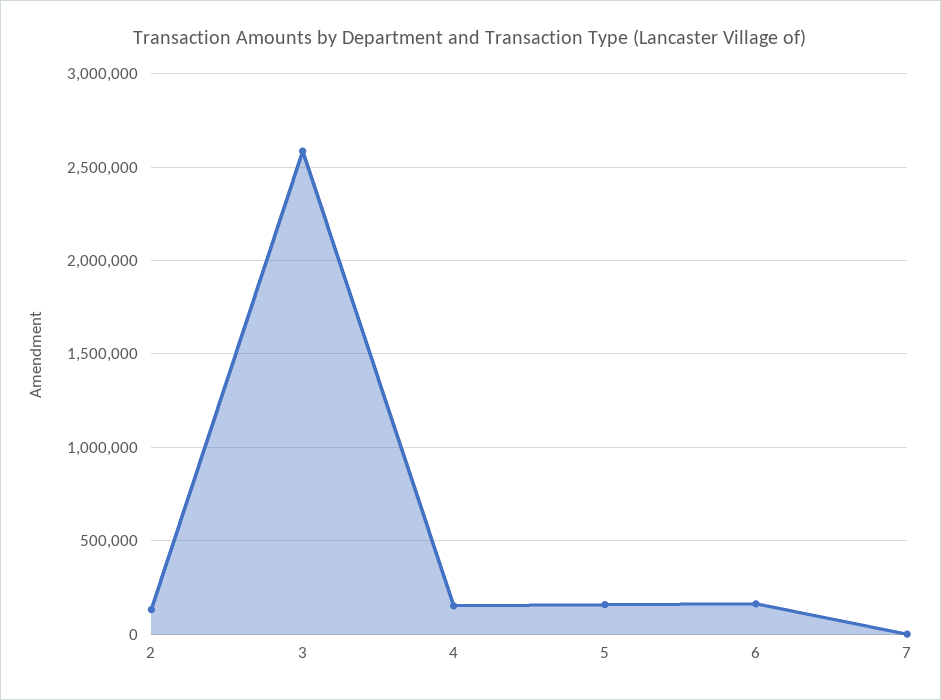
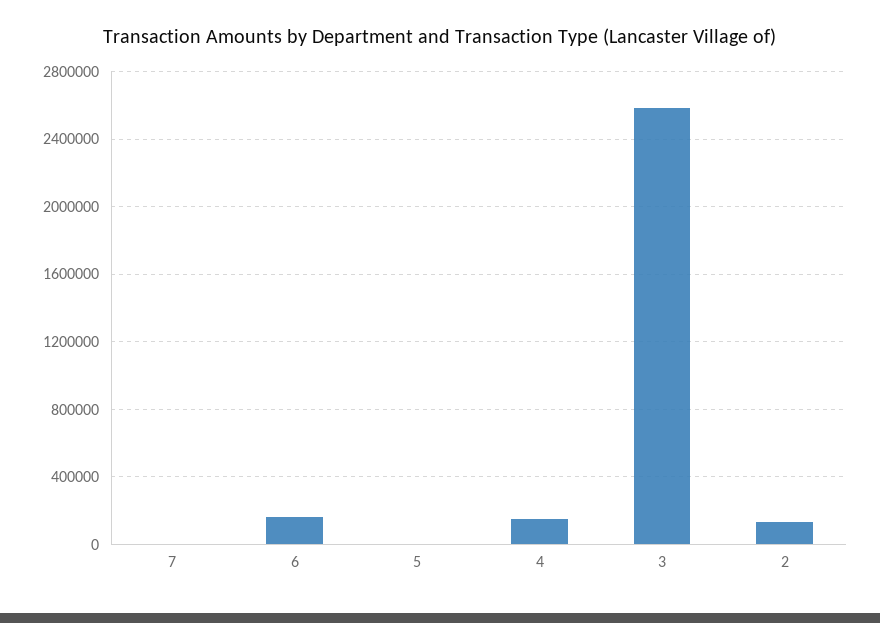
5: 150000 -> 0

